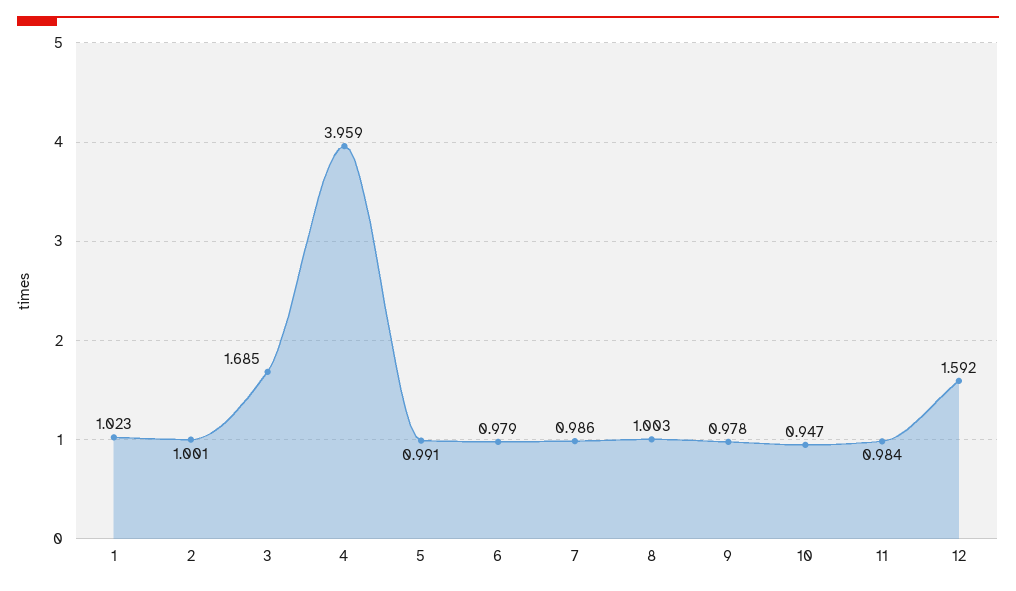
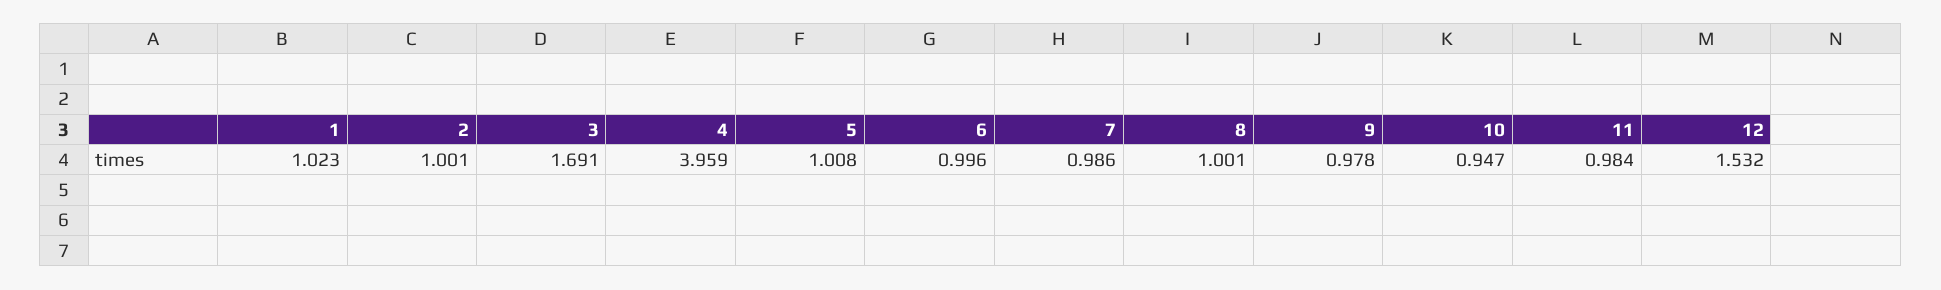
3: 1.685 -> 1.691
5: 0.991 -> 1.008
6: 0.979 -> 0.996
8: 1.003 -> 1.001
12: 1.592 -> 1.532

